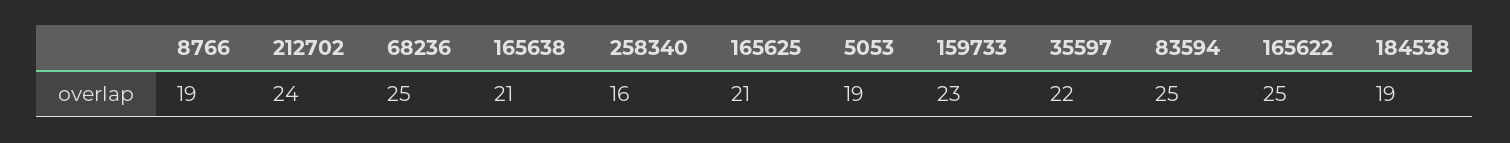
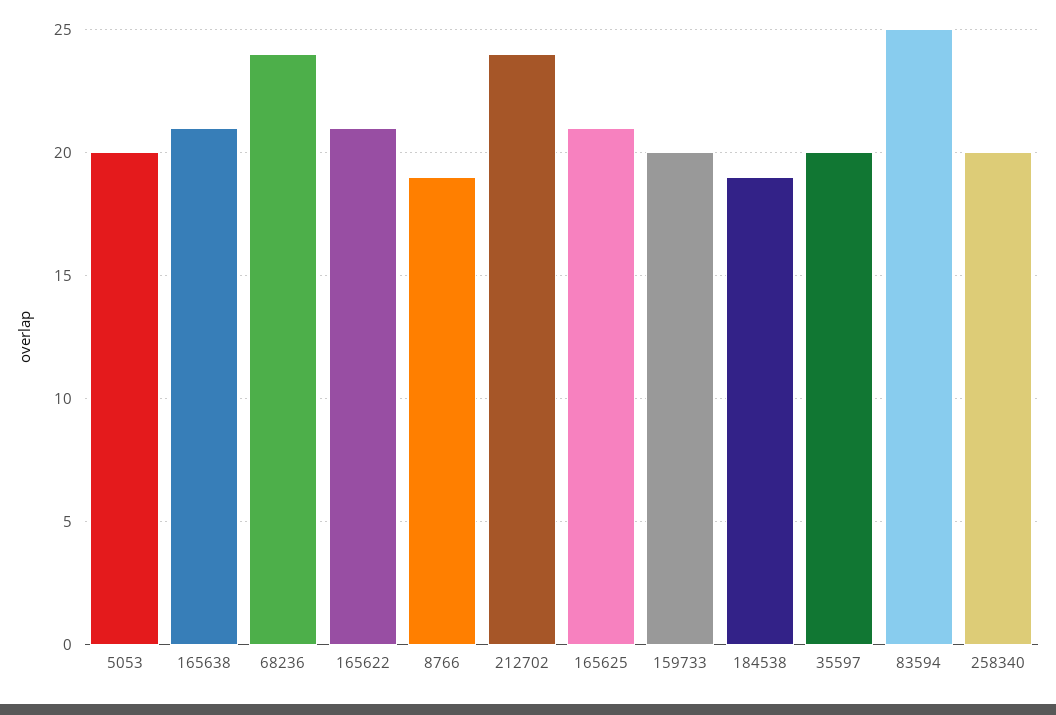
68236: 25 -> 24
258340: 16 -> 20
5053: 19 -> 20
159733: 23 -> 20
35597: 22 -> 20
165622: 25 -> 21

